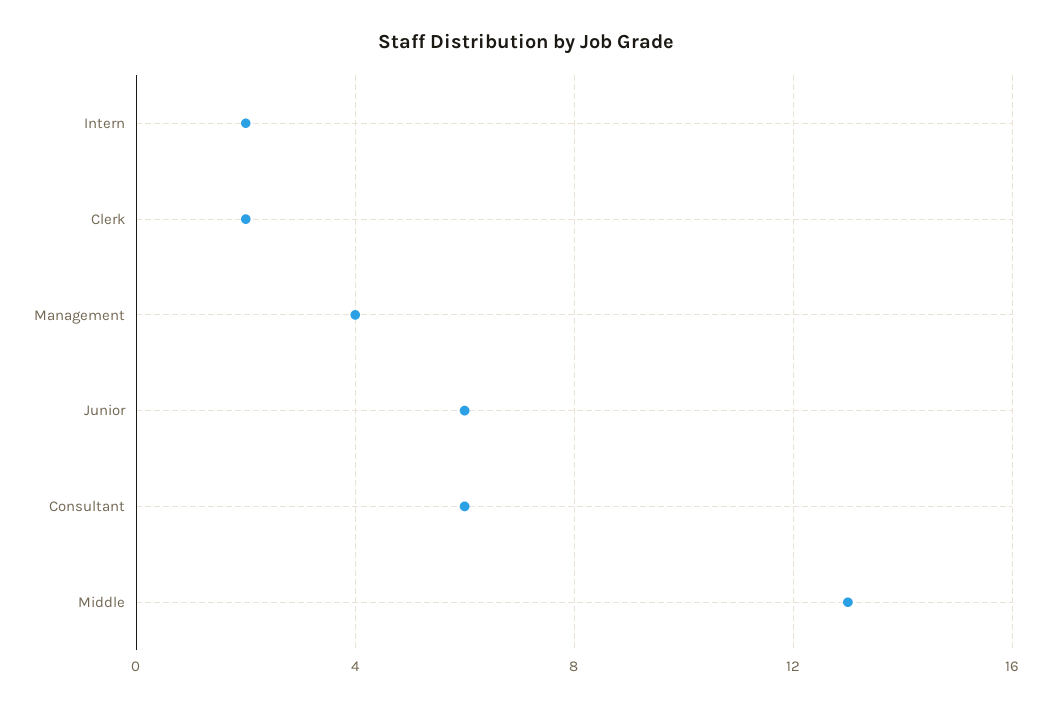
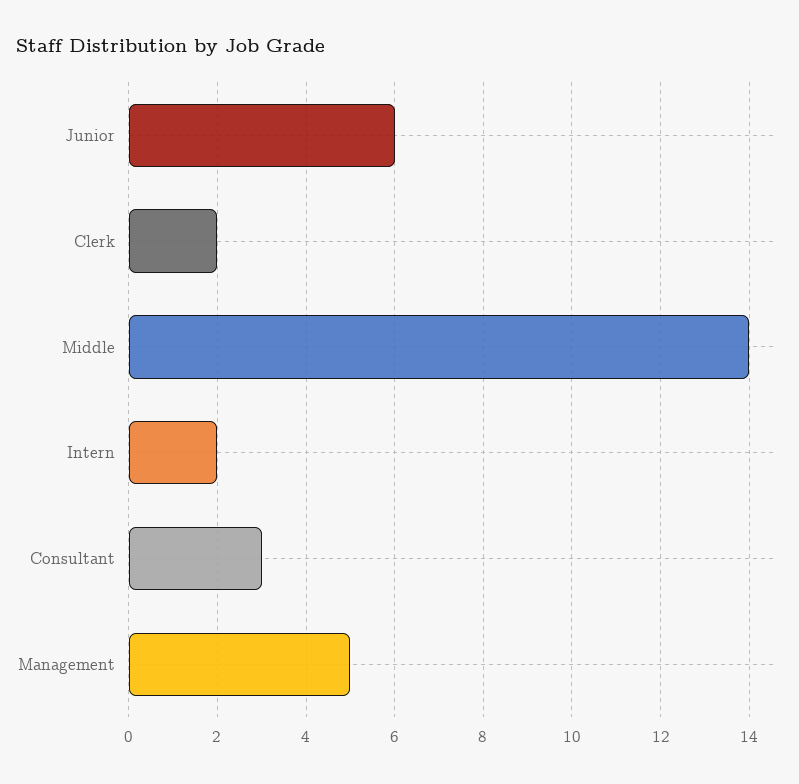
Management: 4 -> 5
Consultant: 6 -> 3
Middle: 13 -> 14

